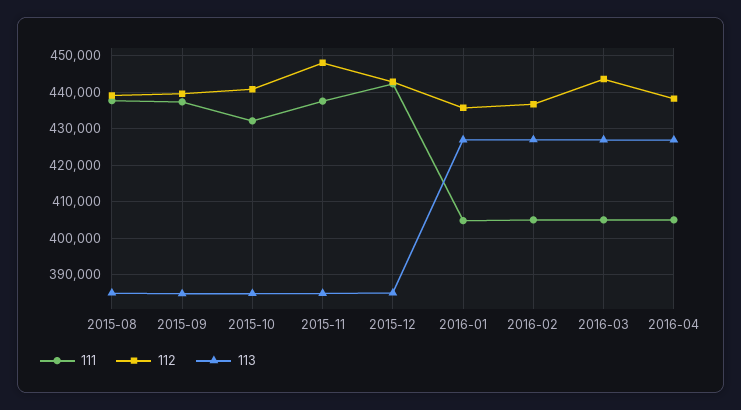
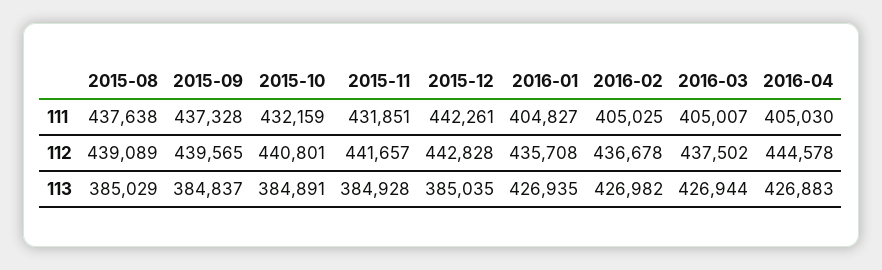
111, 2015-11: 438000 -> 431851
112, 2015-11: 448000 -> 441657
112, 2016-03: 444000 -> 437502
112, 2016-04: 438000 -> 444578

